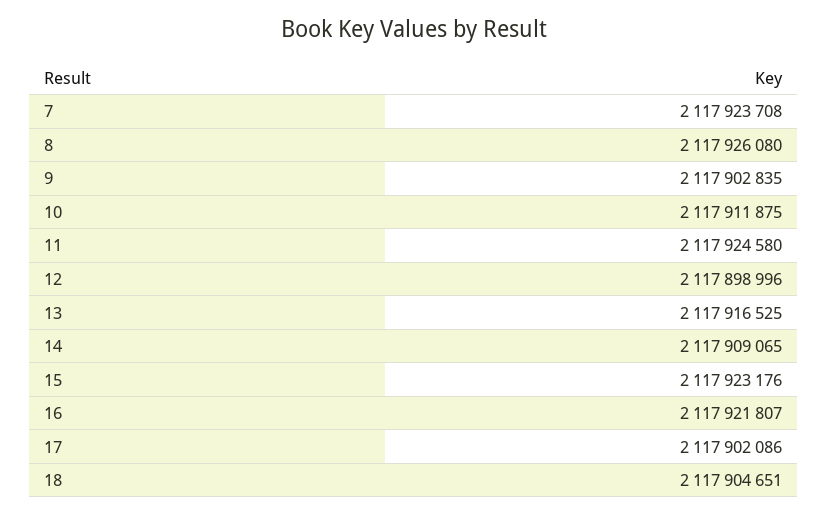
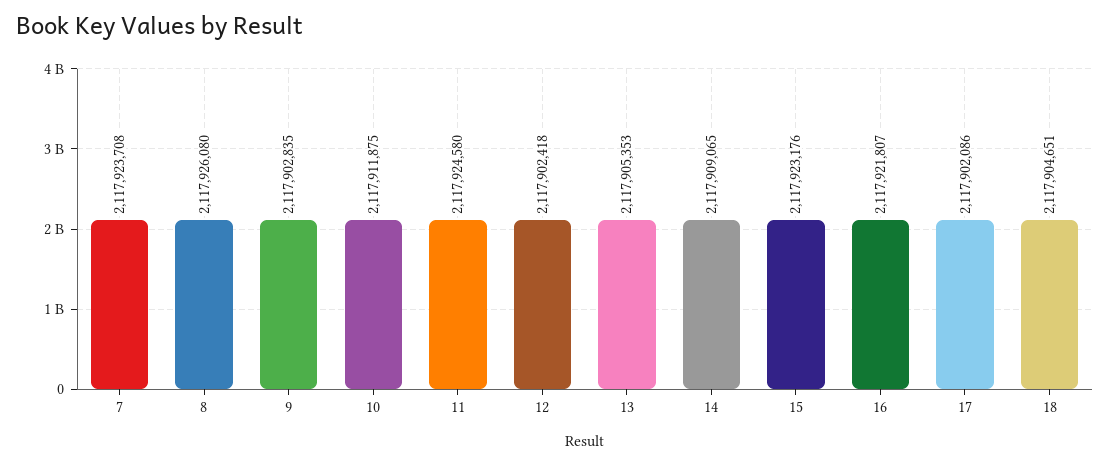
12: 2117898996 -> 2117902418
13: 2117916525 -> 2117905353

